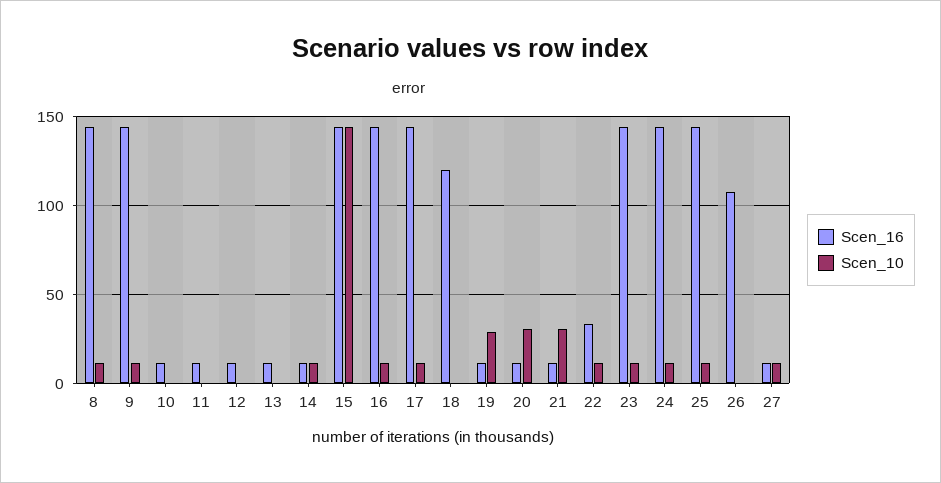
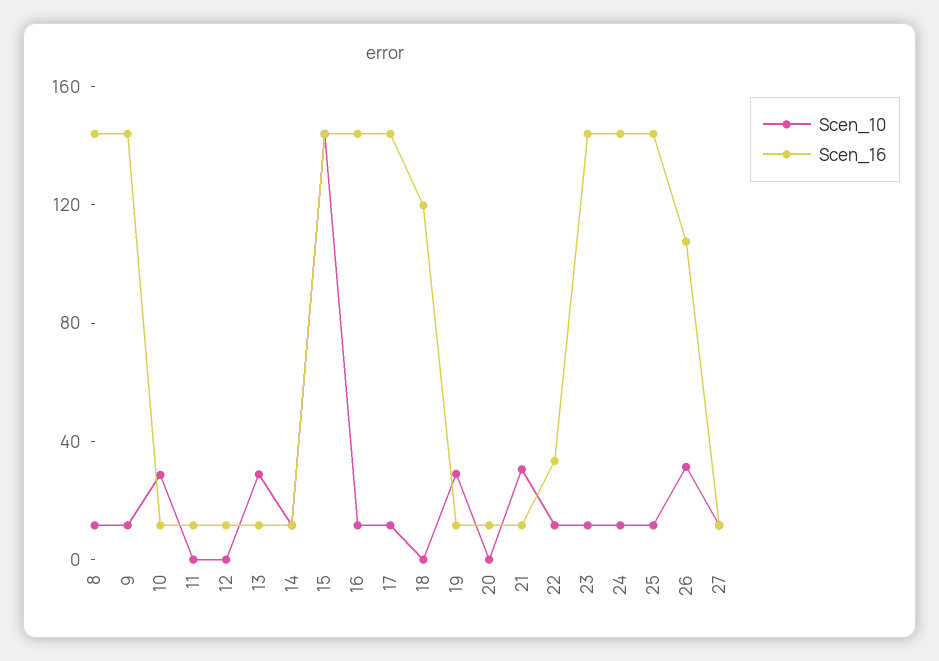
Scen_10, 10: 0 -> 30
Scen_10, 13: 0 -> 30
Scen_10, 20: 30 -> 0
Scen_10, 26: 0 -> 30

